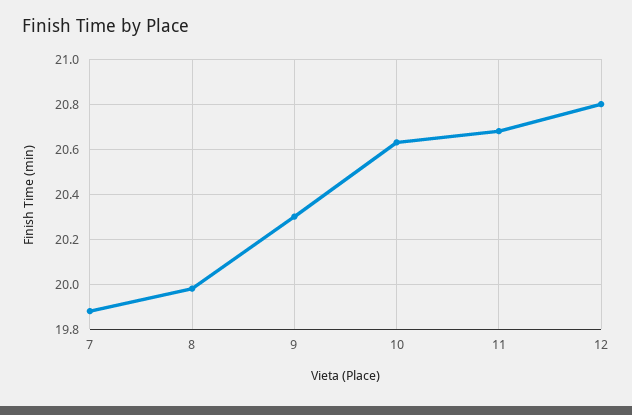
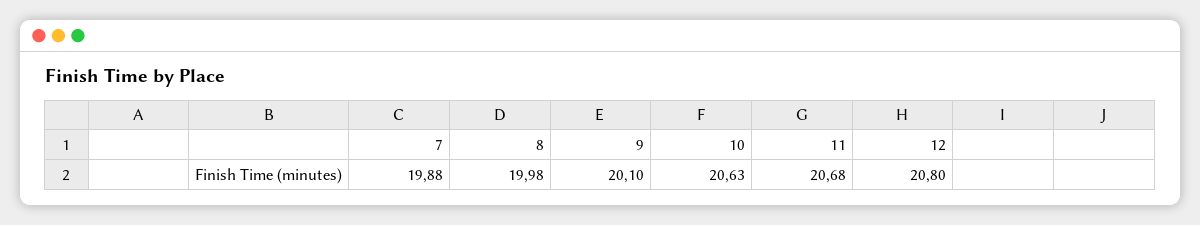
9: 20.3 -> 20.1

